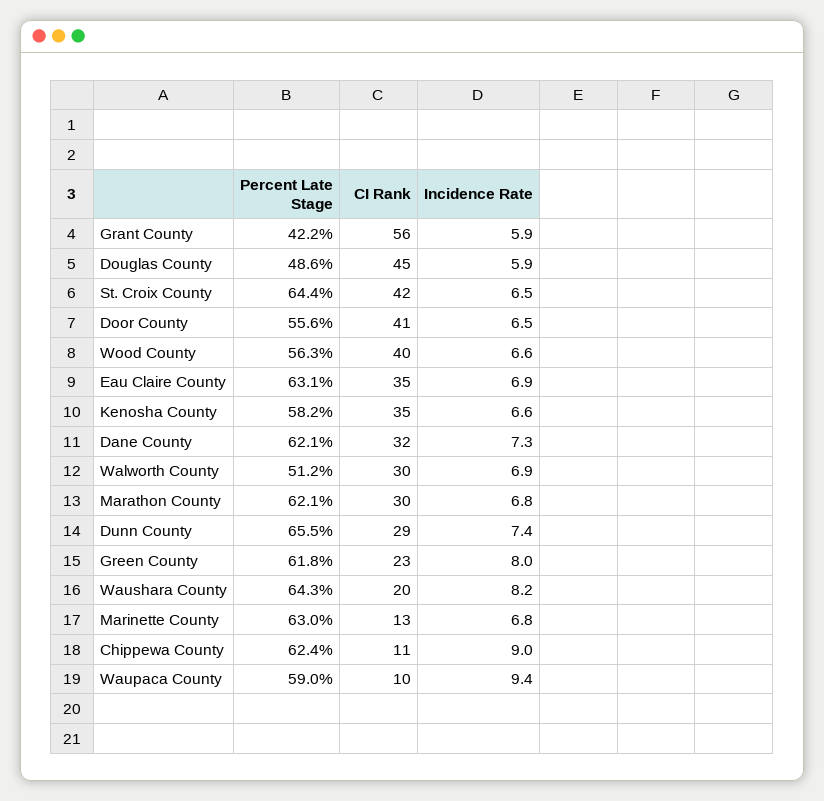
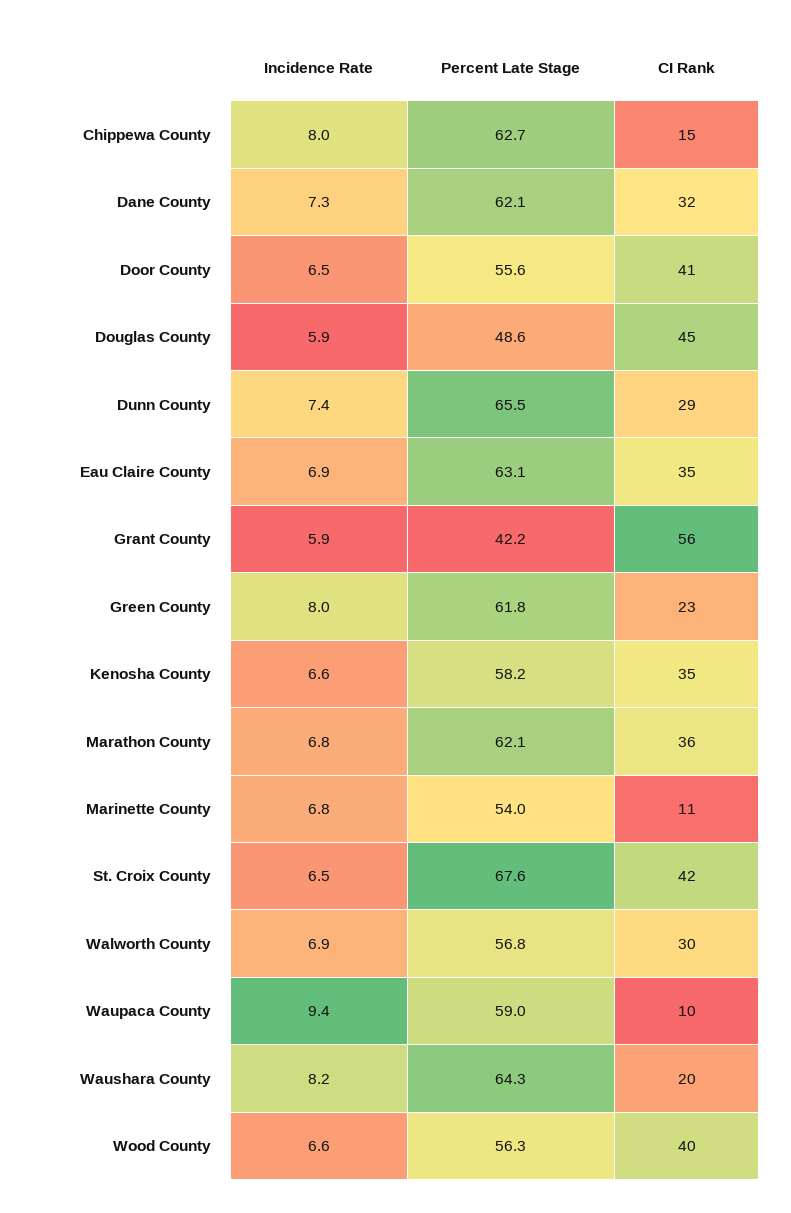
Percent Late Stage, St. Croix County: 64.4 -> 67.6
Percent Late Stage, Walworth County: 51.2 -> 56.8
CI Rank, Marathon County: 30 -> 36
Percent Late Stage, Marinette County: 63 -> 54
CI Rank, Marinette County: 13 -> 11
Percent Late Stage, Chippewa County: 62.4 -> 62.7
CI Rank, Chippewa County: 11 -> 15
Incidence Rate, Chippewa County: 9 -> 8

